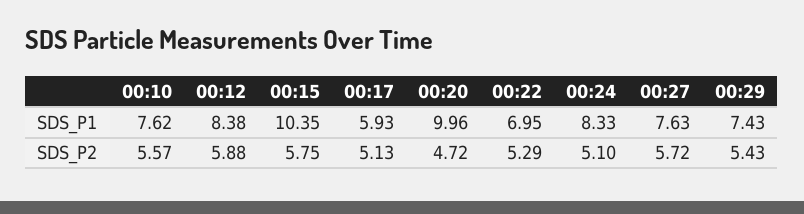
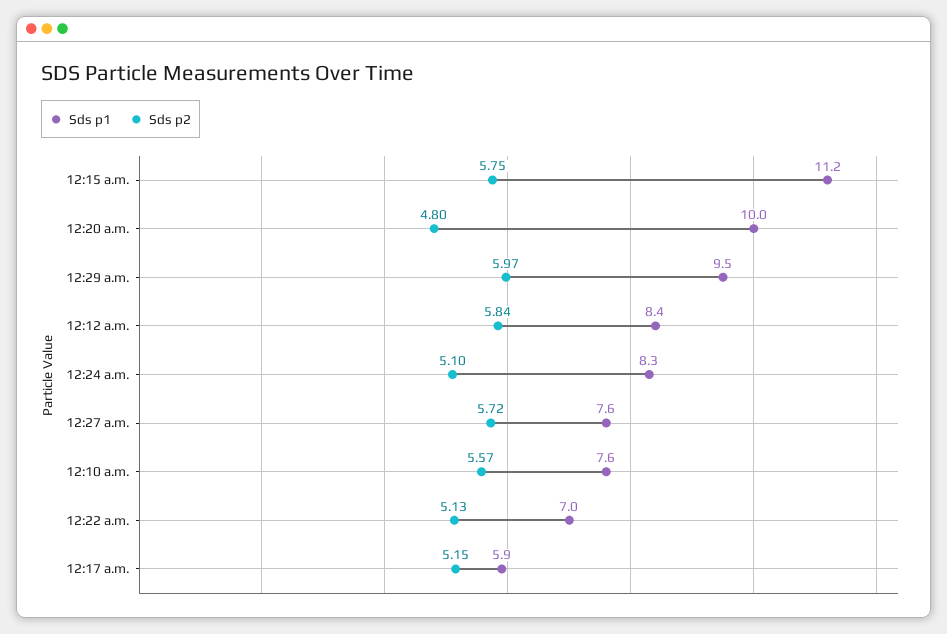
SDS_P1, 00:15: 10.35 -> 11.2
SDS_P1, 00:29: 7.43 -> 9.5
SDS_P2, 00:12: 5.88 -> 5.84
SDS_P2, 00:17: 5.13 -> 5.15
SDS_P2, 00:20: 4.72 -> 4.8
SDS_P2, 00:22: 5.29 -> 5.13
SDS_P2, 00:29: 5.43 -> 5.97

